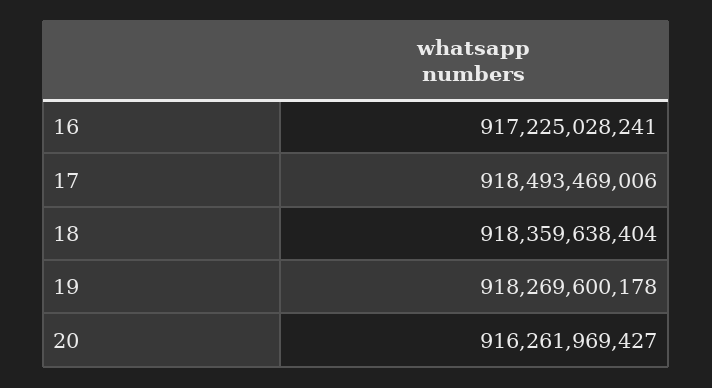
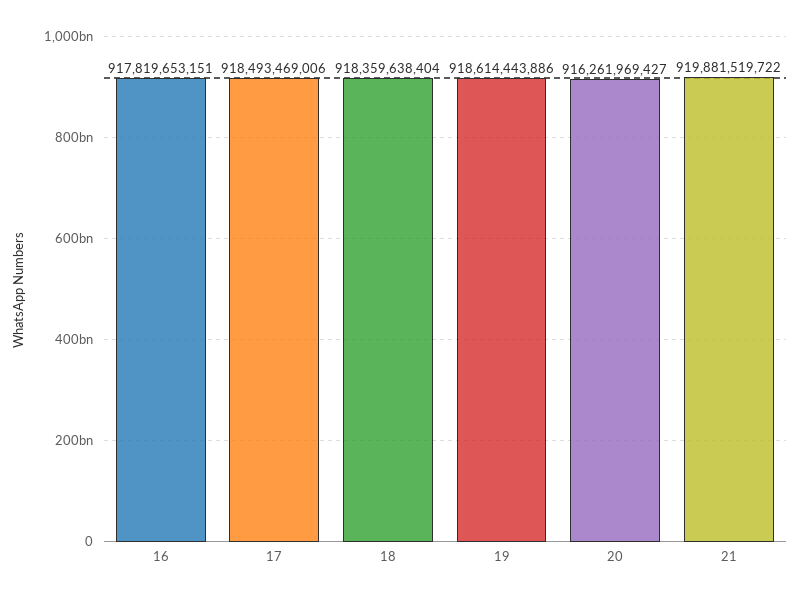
16: 917225028241 -> 917819653151
19: 918269600178 -> 918614443886
21: none -> 919881519722

